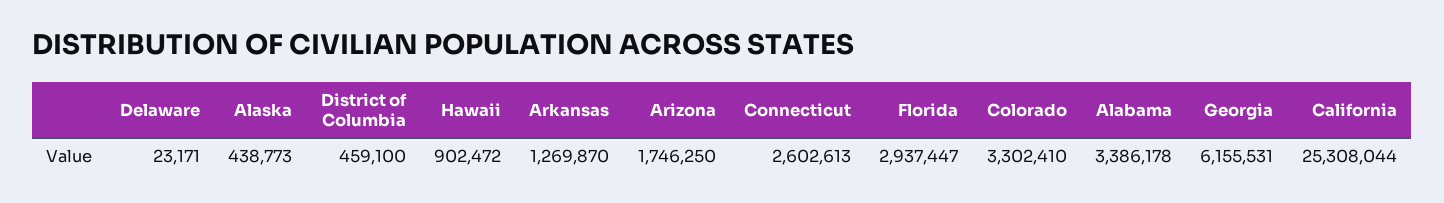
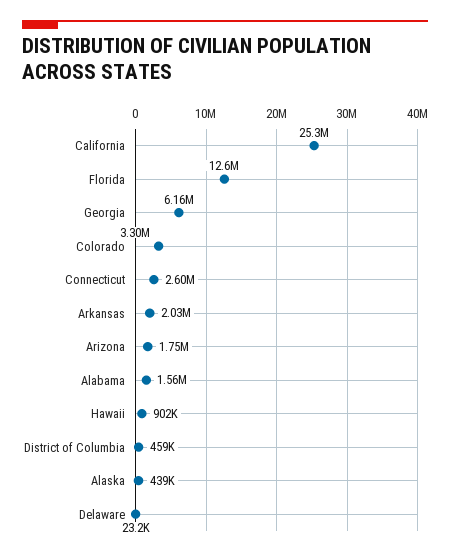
Arkansas: 1269870 -> 2030000
Florida: 2937447 -> 12600000
Alabama: 3386178 -> 1560000

